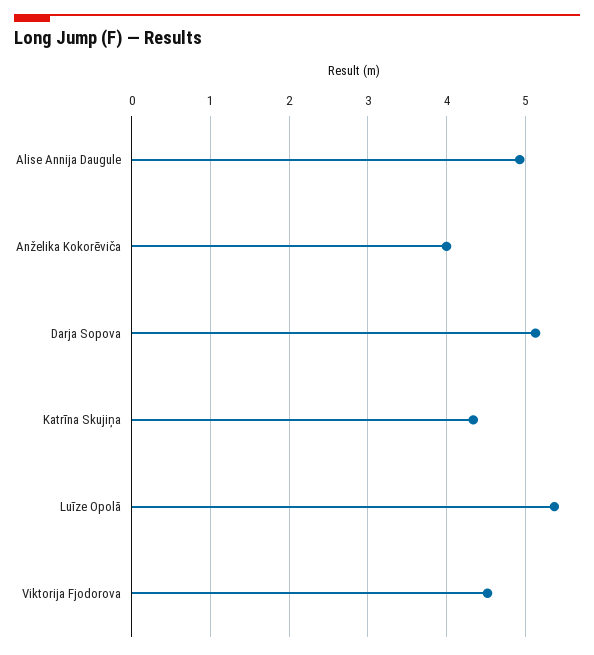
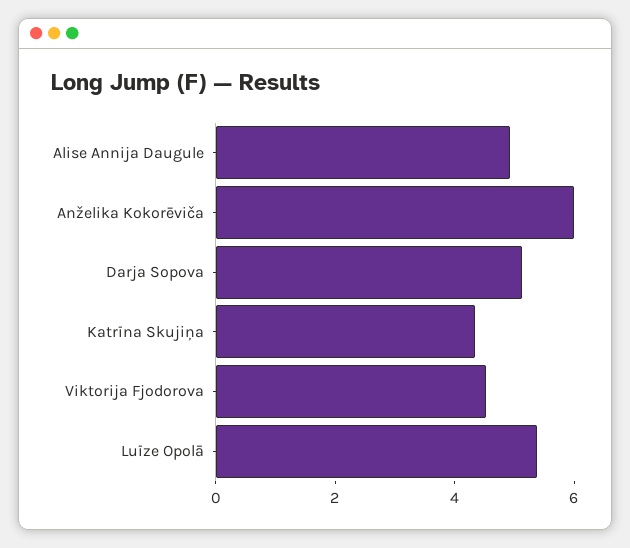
Anželika Kokorēviča: 4 -> 6

